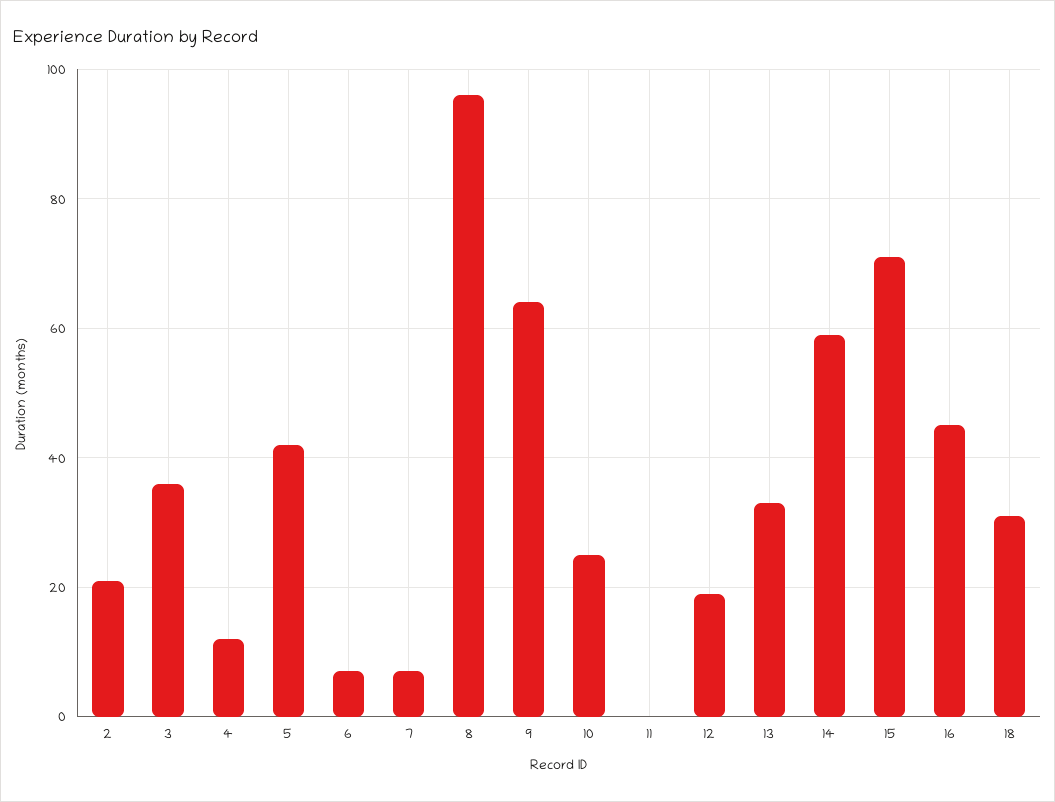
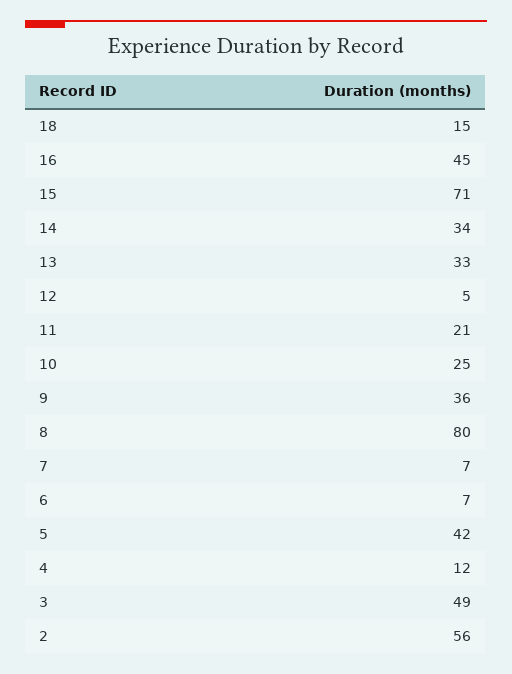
2: 20 -> 56
3: 35 -> 49
8: 95 -> 80
9: 65 -> 36
11: 0 -> 21
12: 20 -> 5
14: 60 -> 34
18: 30 -> 15

